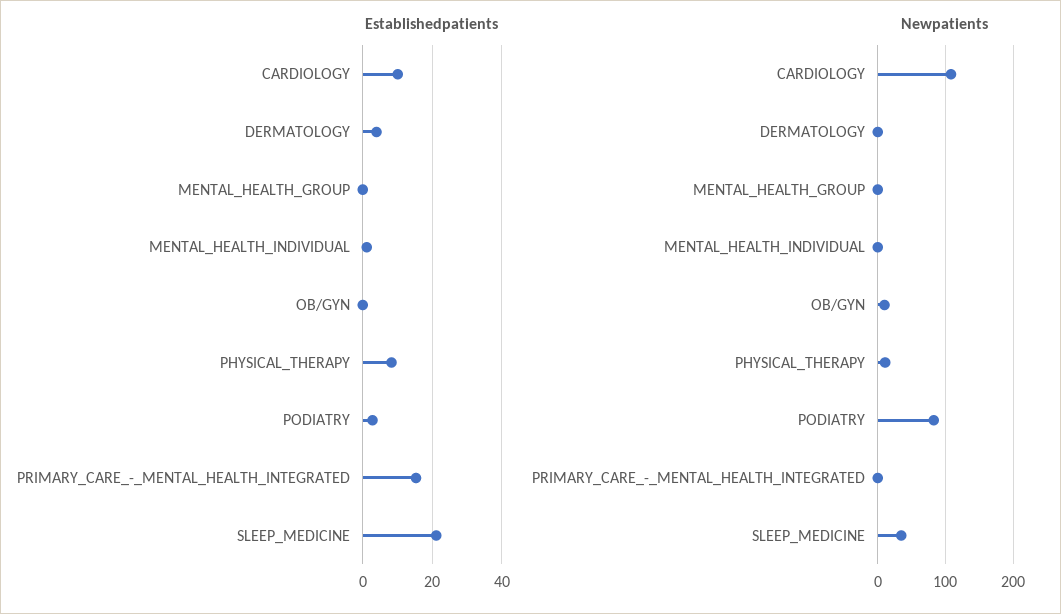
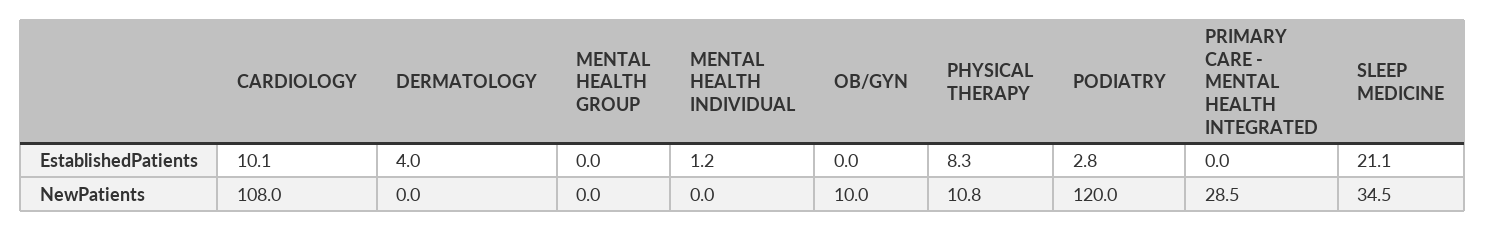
Establishedpatients, PRIMARY_CARE_-_MENTAL_HEALTH_INTEGRATED: 16 -> 0
Newpatients, PODIATRY: 80 -> 120
Newpatients, PRIMARY_CARE_-_MENTAL_HEALTH_INTEGRATED: 0 -> 28.5

